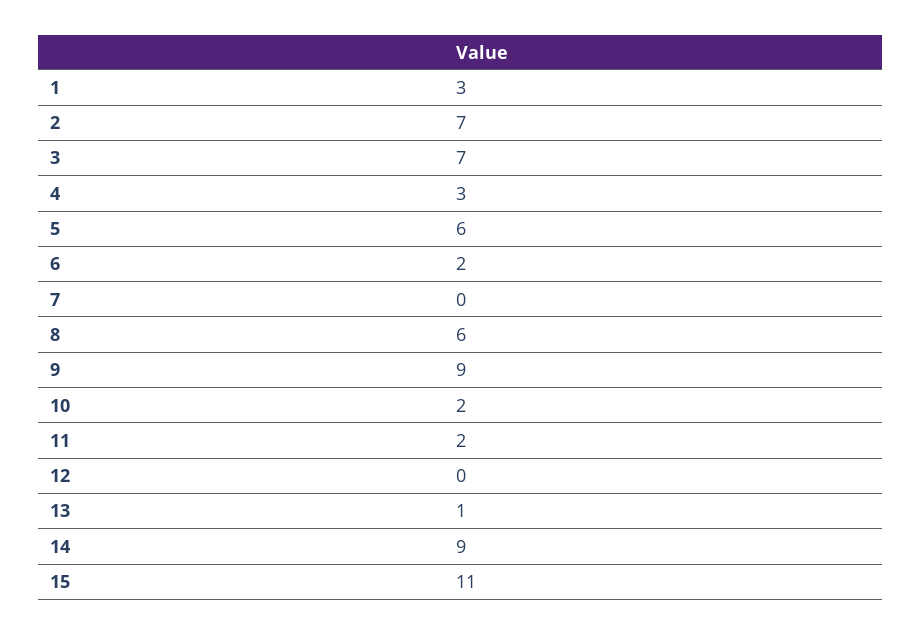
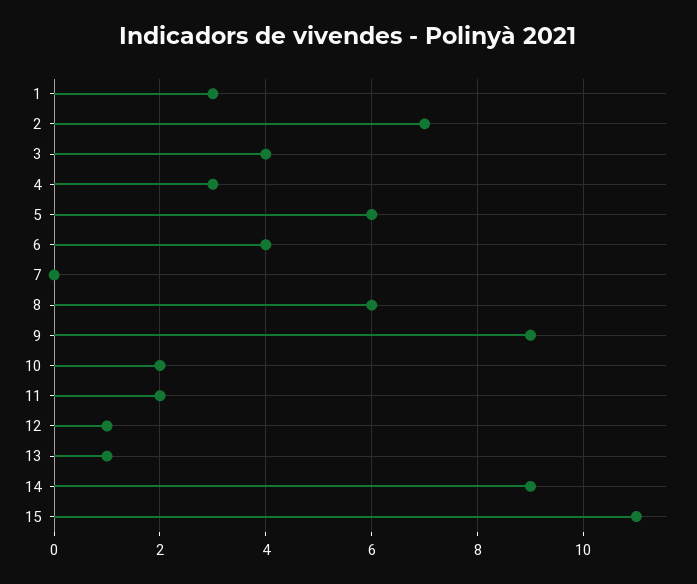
3: 7 -> 4
6: 2 -> 4
12: 0 -> 1

